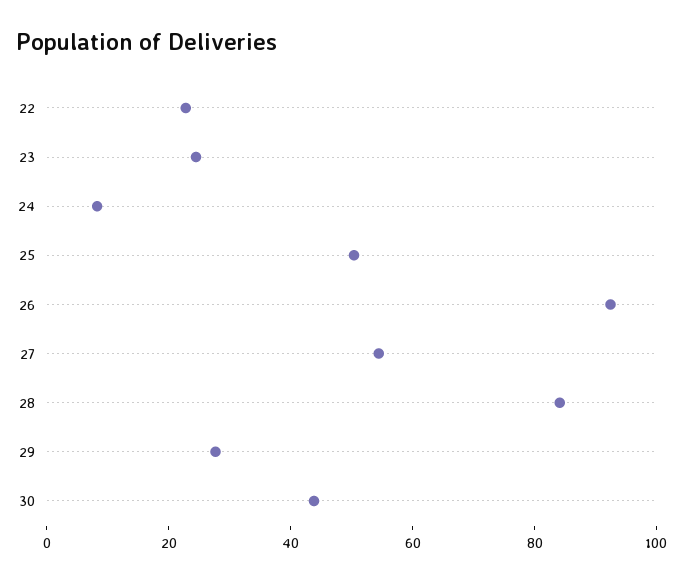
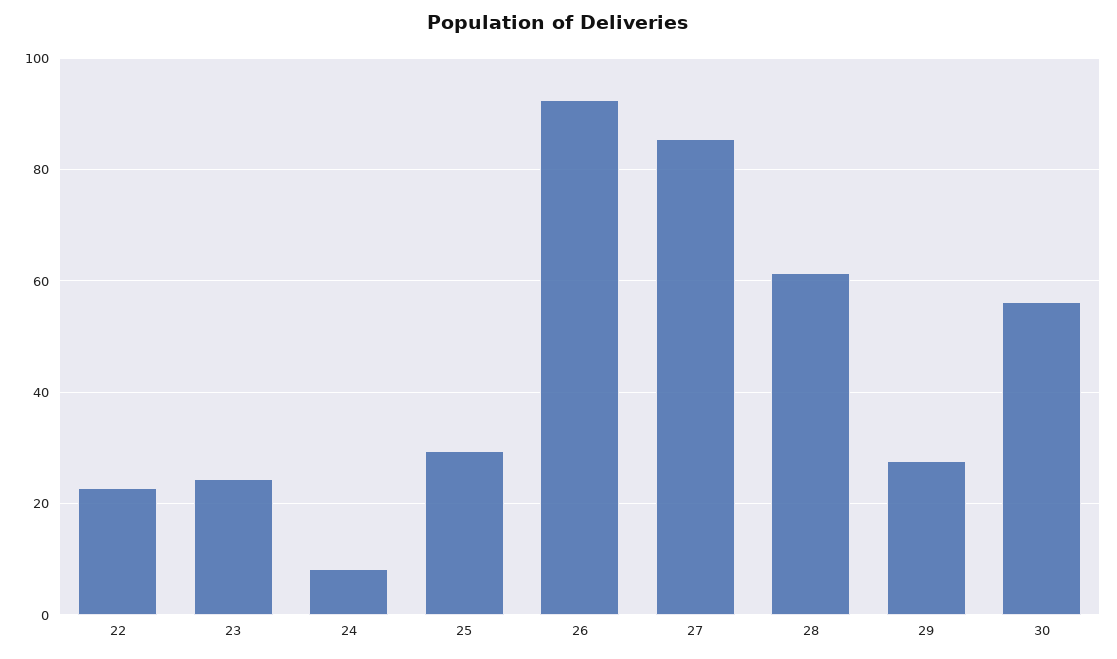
25: 50 -> 30
27: 55 -> 86
28: 85 -> 62
30: 45 -> 56

